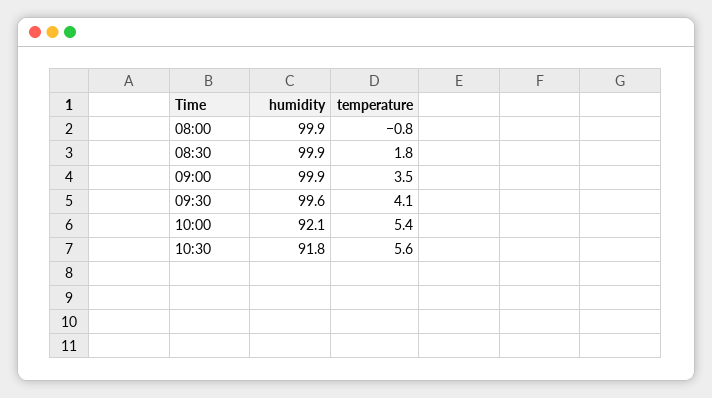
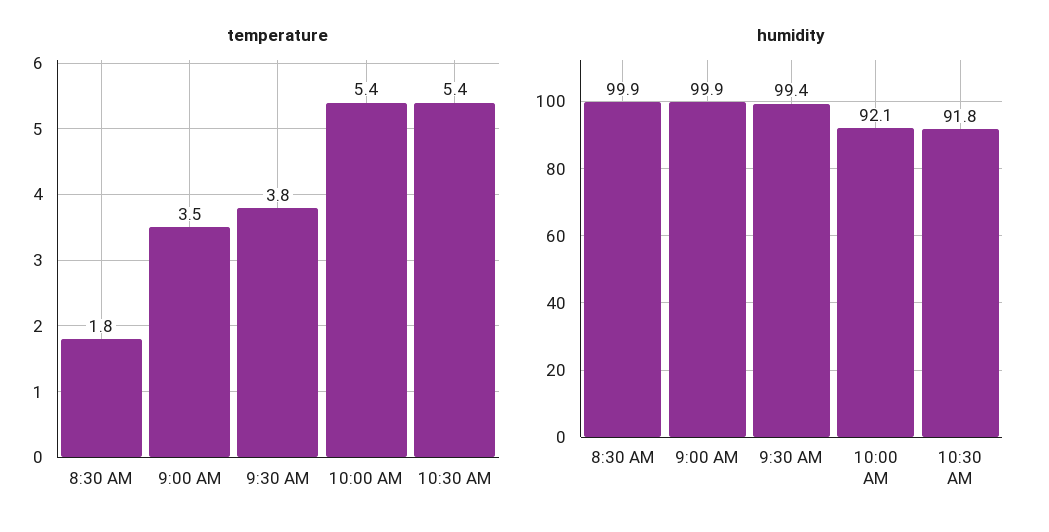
humidity, 08:00: 99.9 -> none
temperature, 08:00: -0.8 -> none
humidity, 09:30: 99.6 -> 99.4
temperature, 09:30: 4.1 -> 3.8
temperature, 10:30: 5.6 -> 5.4

